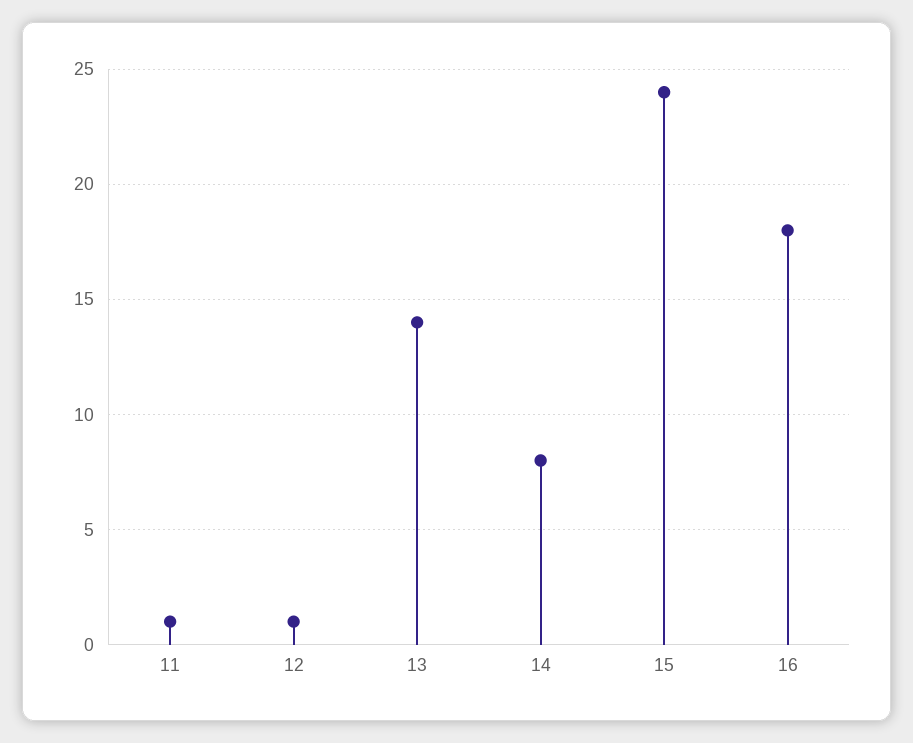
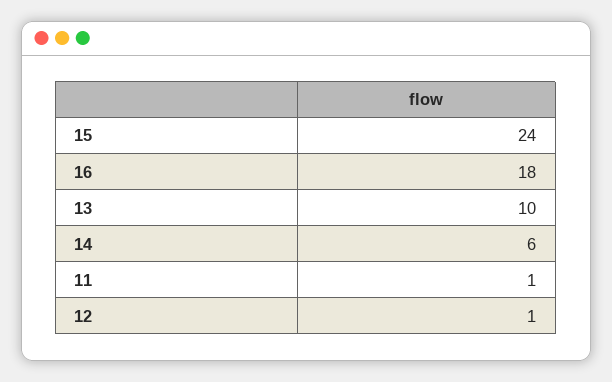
13: 14 -> 10
14: 8 -> 6

